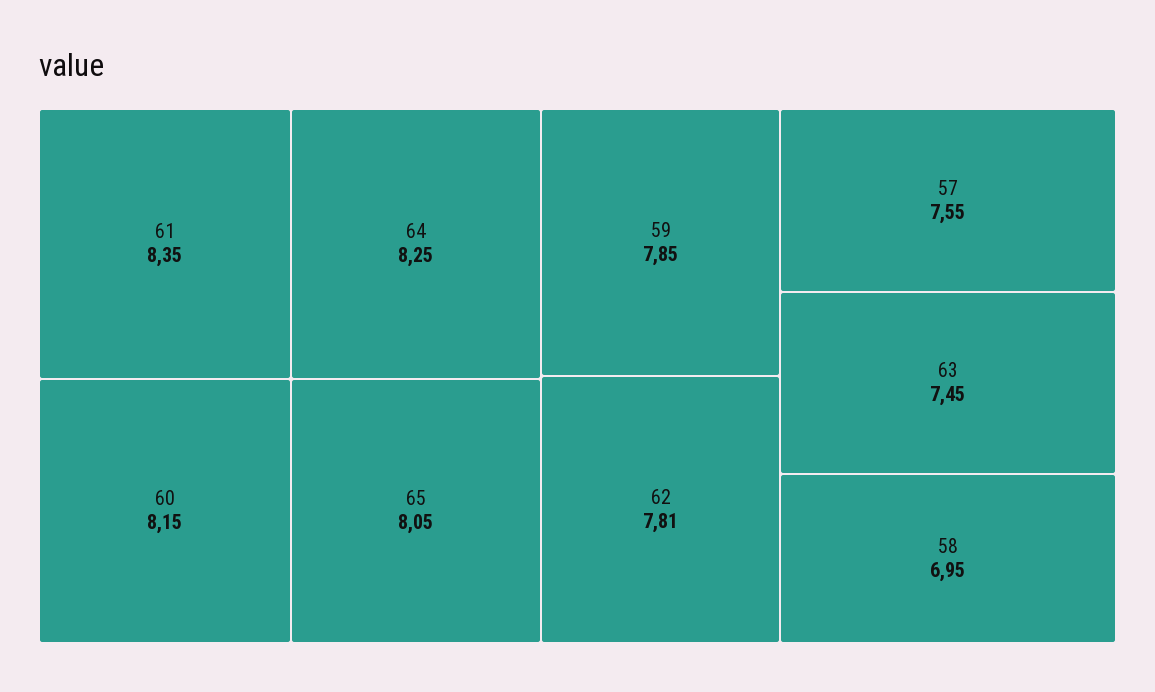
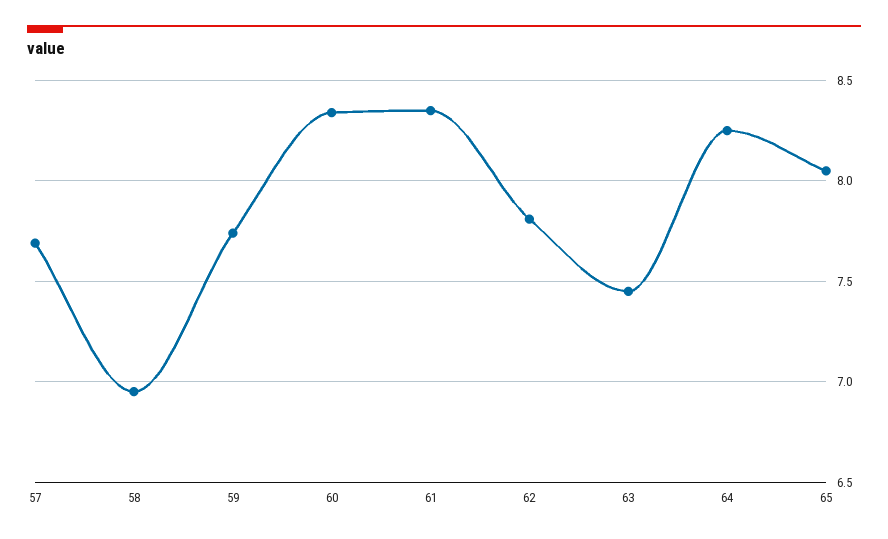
60: 8.15 -> 8.35
59: 7.85 -> 7.75
57: 7.55 -> 7.7

